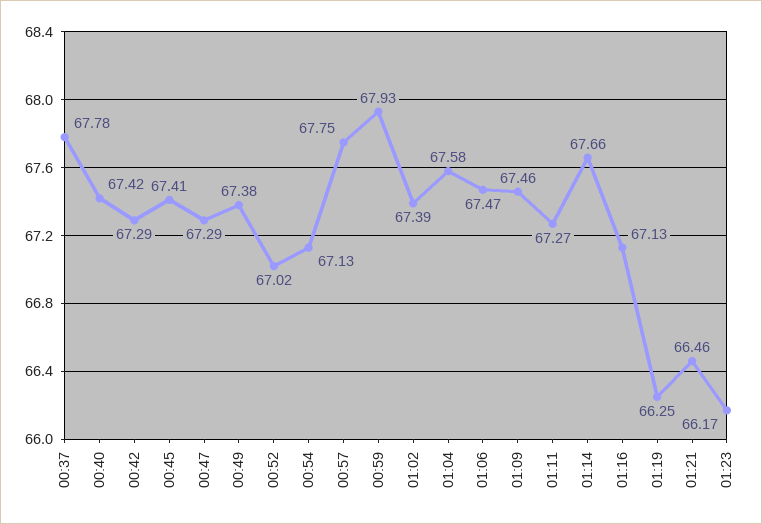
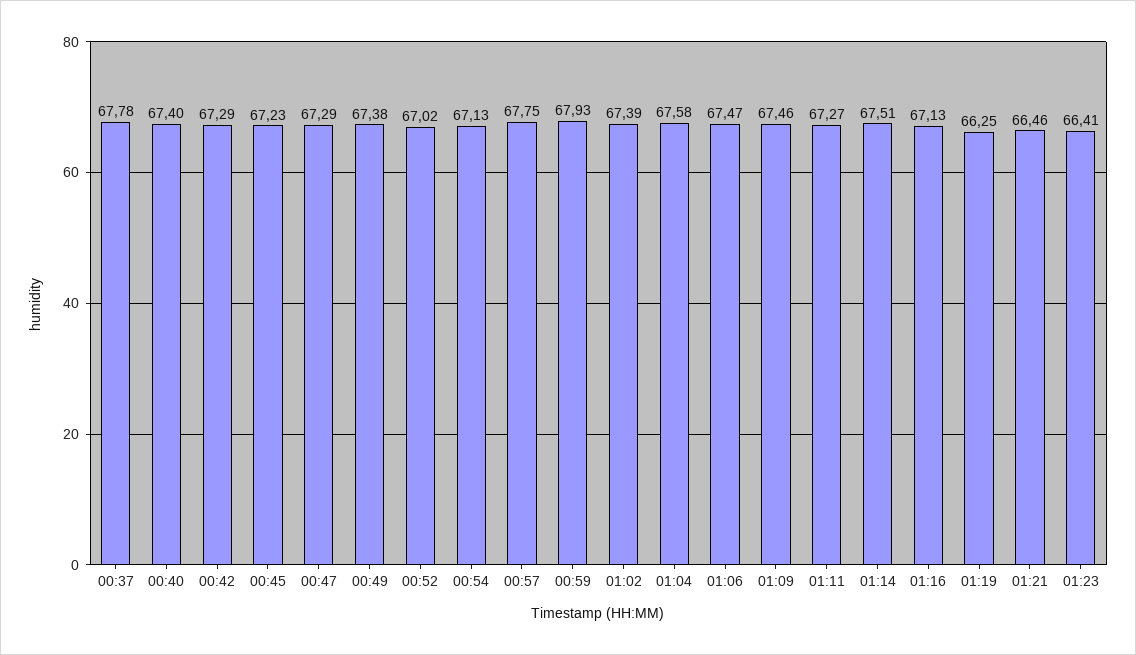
00:40: 67.42 -> 67.4
00:45: 67.41 -> 67.23
01:14: 67.66 -> 67.51
01:23: 66.17 -> 66.41

